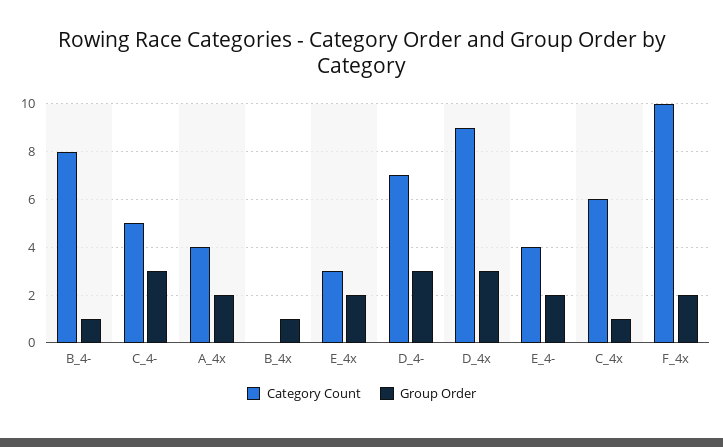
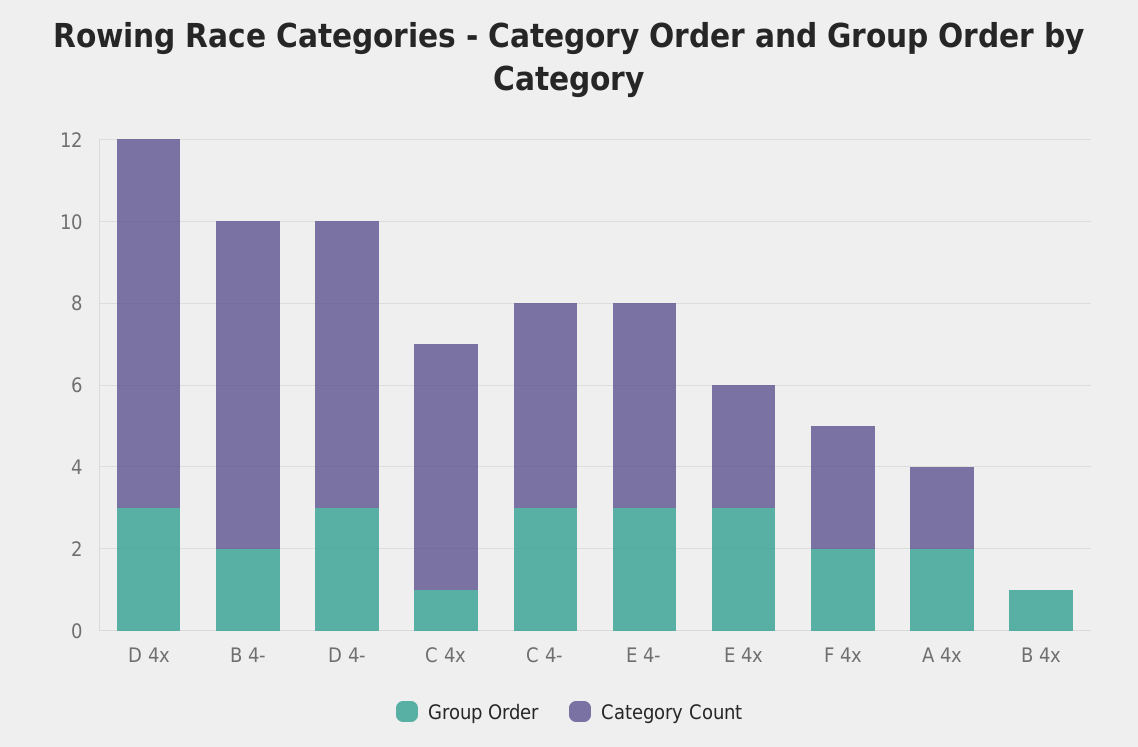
Group Order, B_4-: 1 -> 2
Category Count, A_4x: 4 -> 2
Group Order, E_4x: 2 -> 3
Category Count, E_4-: 4 -> 5
Group Order, E_4-: 2 -> 3
Category Count, F_4x: 10 -> 3

